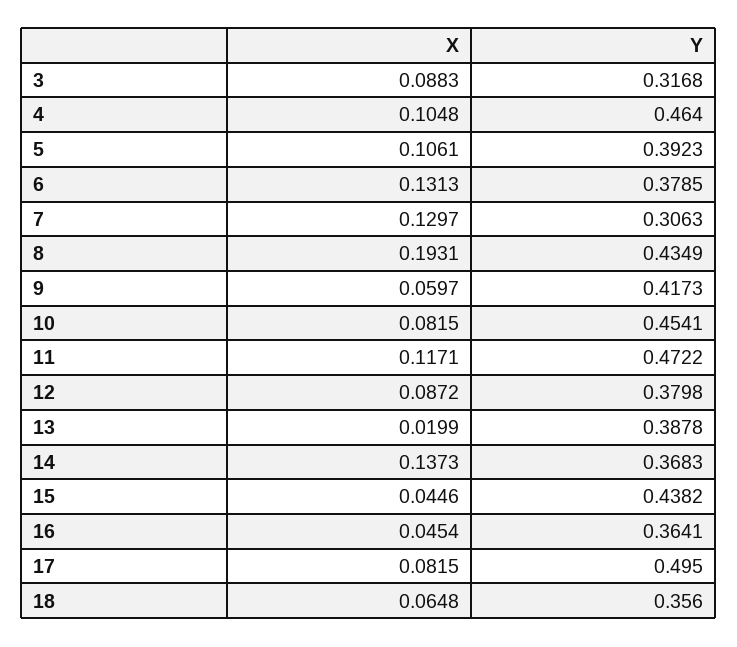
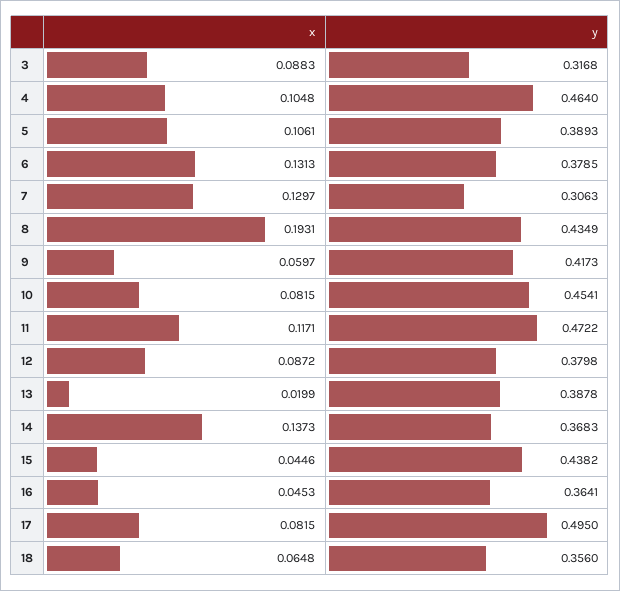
Y, 5: 0.3923 -> 0.3893
X, 16: 0.0454 -> 0.0453

